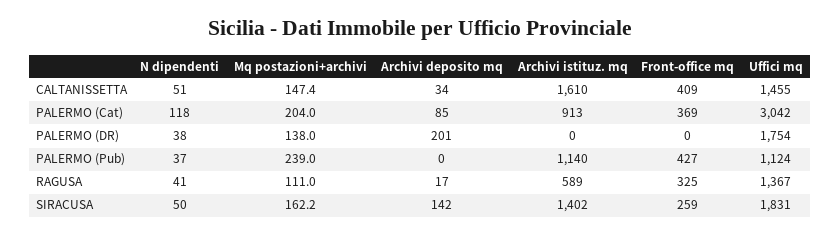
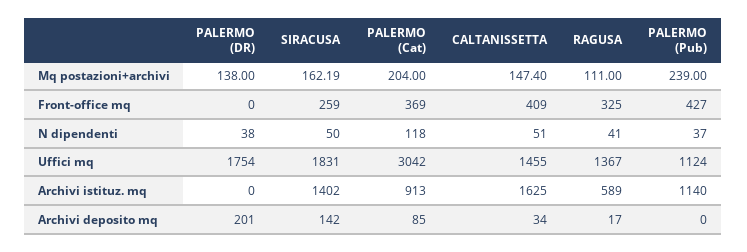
Archivi istituz. mq, CALTANISSETTA: 1610 -> 1625

